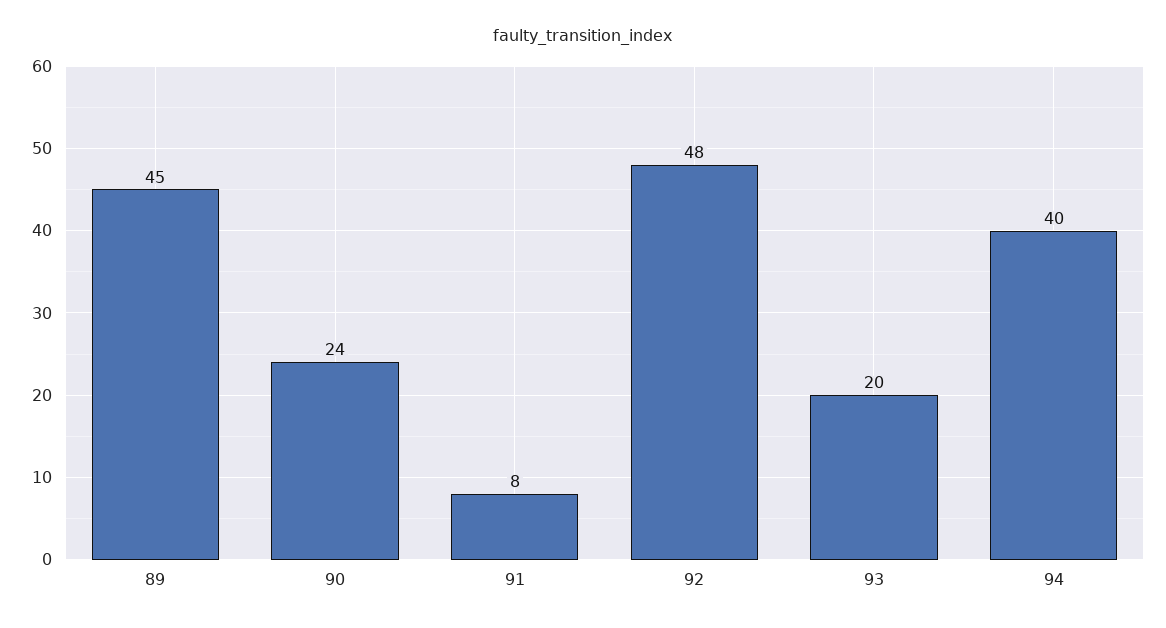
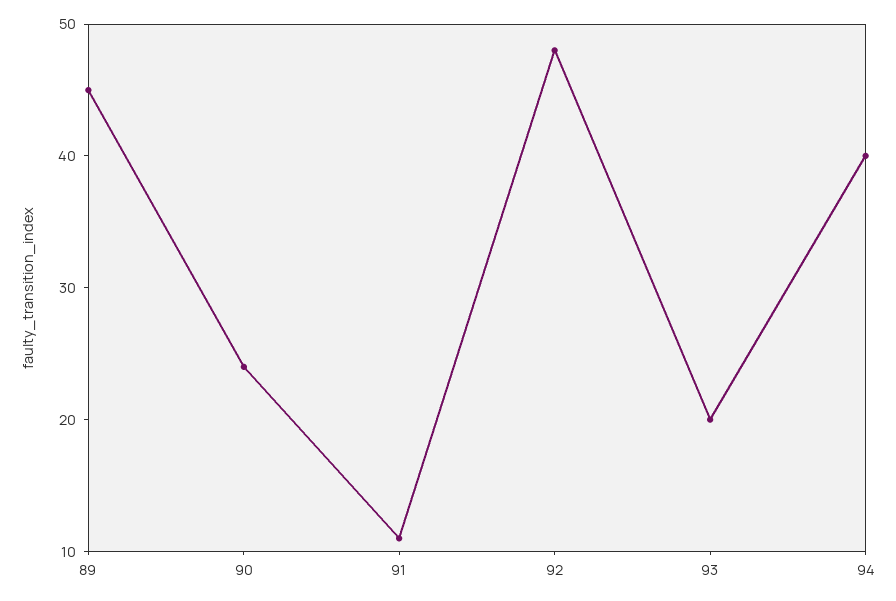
91: 8 -> 11

